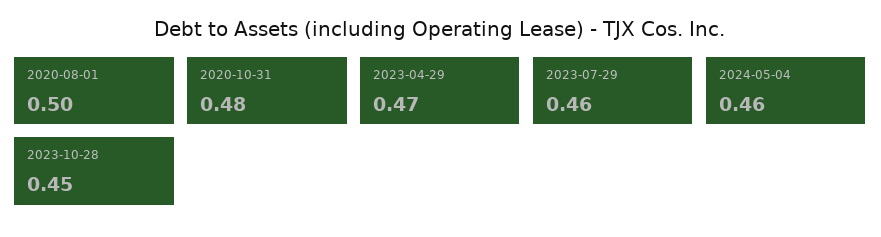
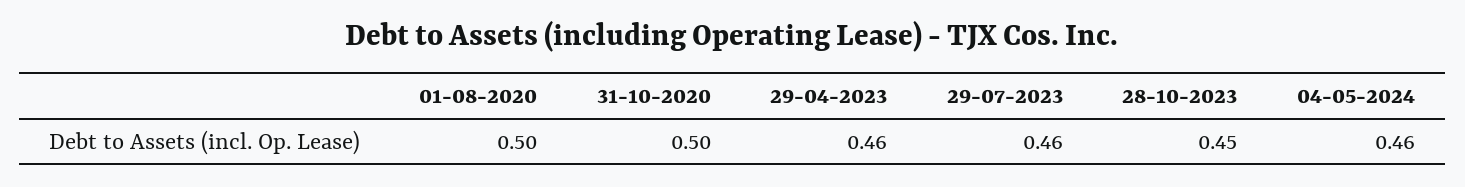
2020-10-31: 0.48 -> 0.5
2023-04-29: 0.47 -> 0.46

